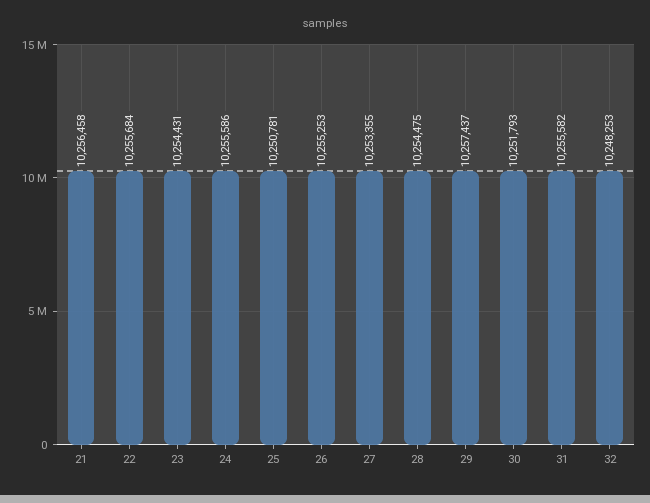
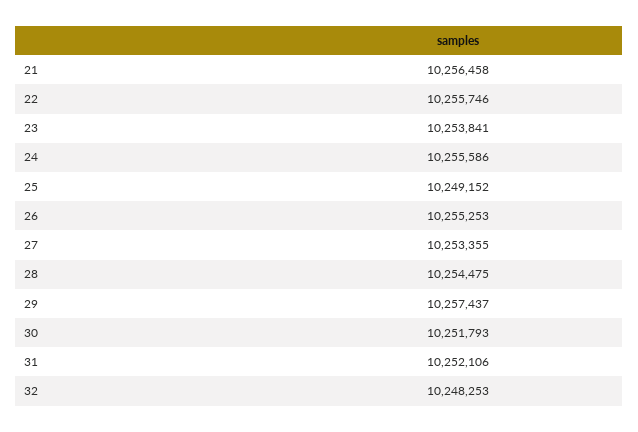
22: 10255684 -> 10255746
23: 10254431 -> 10253841
25: 10250781 -> 10249152
31: 10255582 -> 10252106

